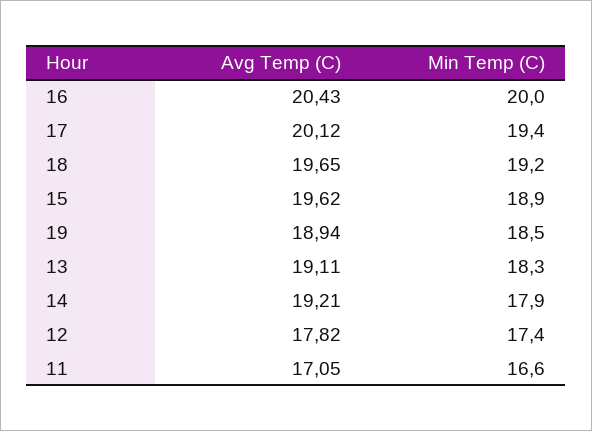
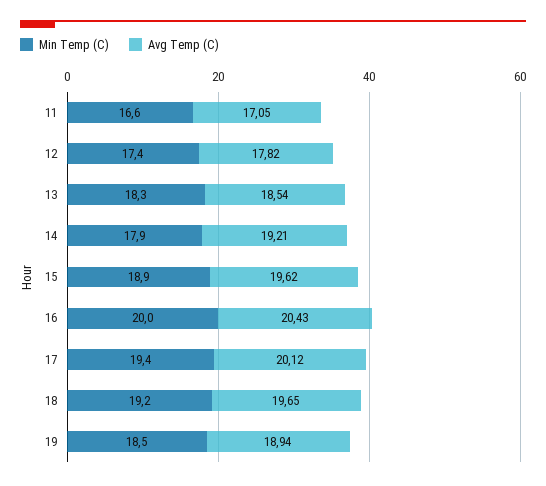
Avg Temp (C), 13: 19.11 -> 18.54

